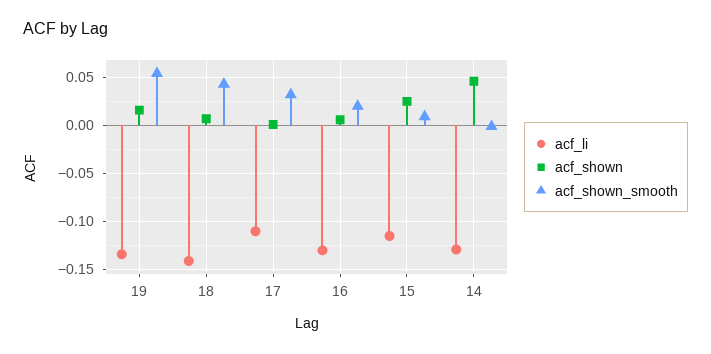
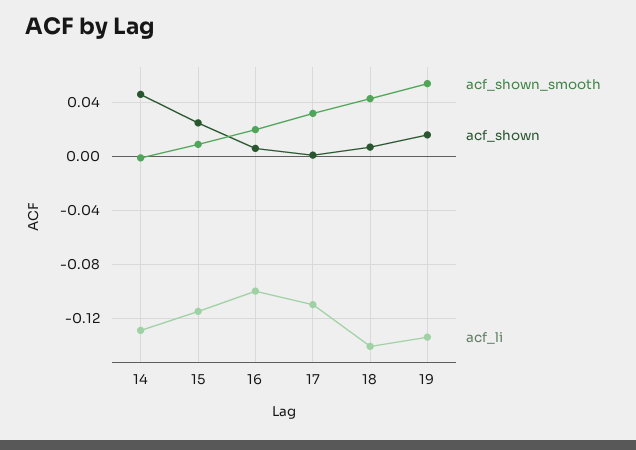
acf_li, 16: -0.13 -> -0.1

